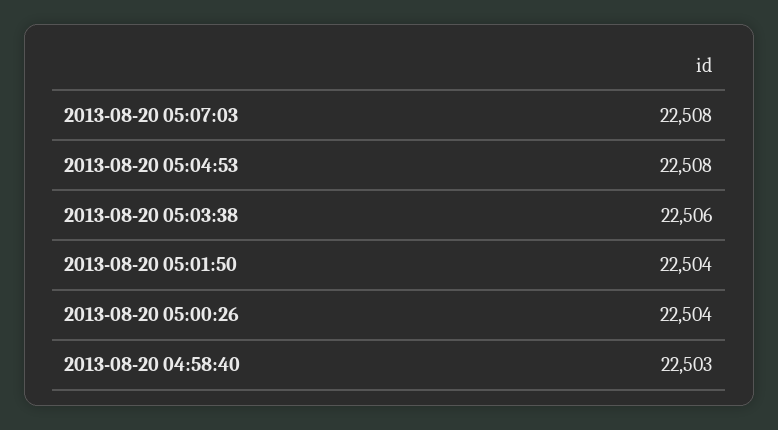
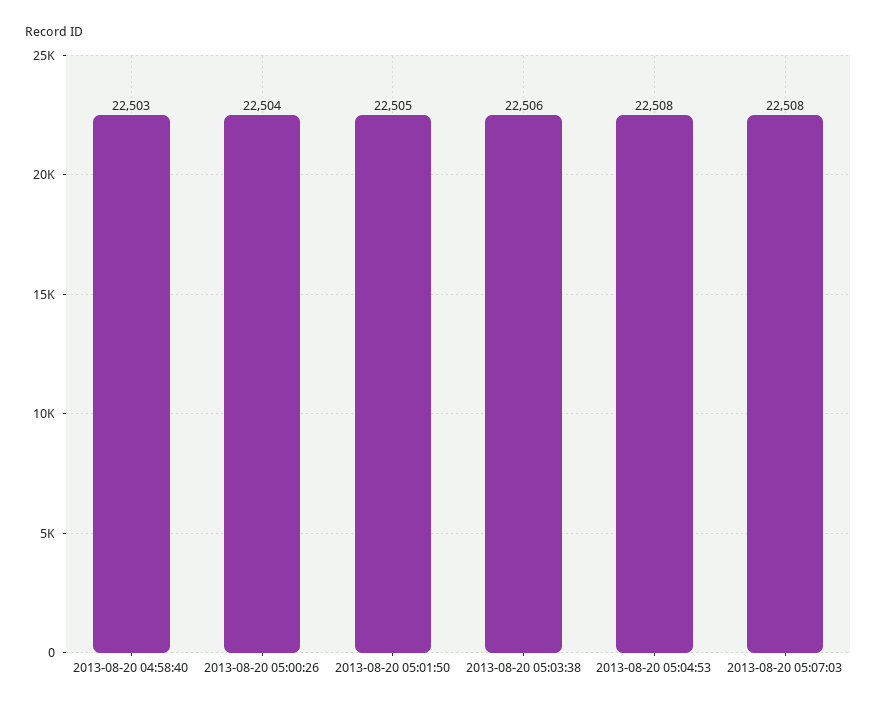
2013-08-20 05:01:50: 22504 -> 22505

